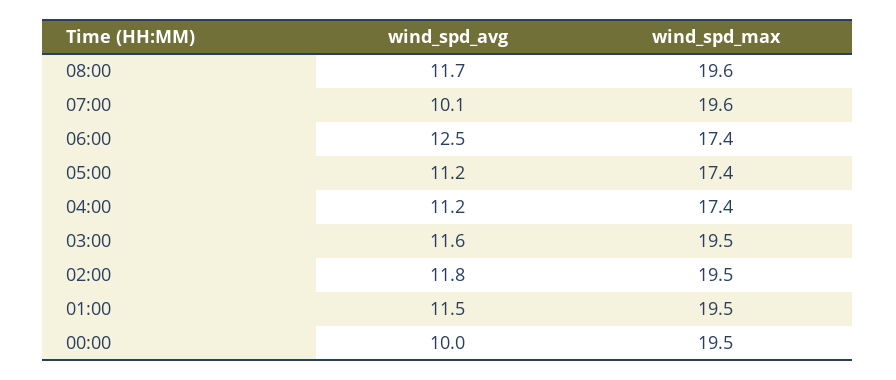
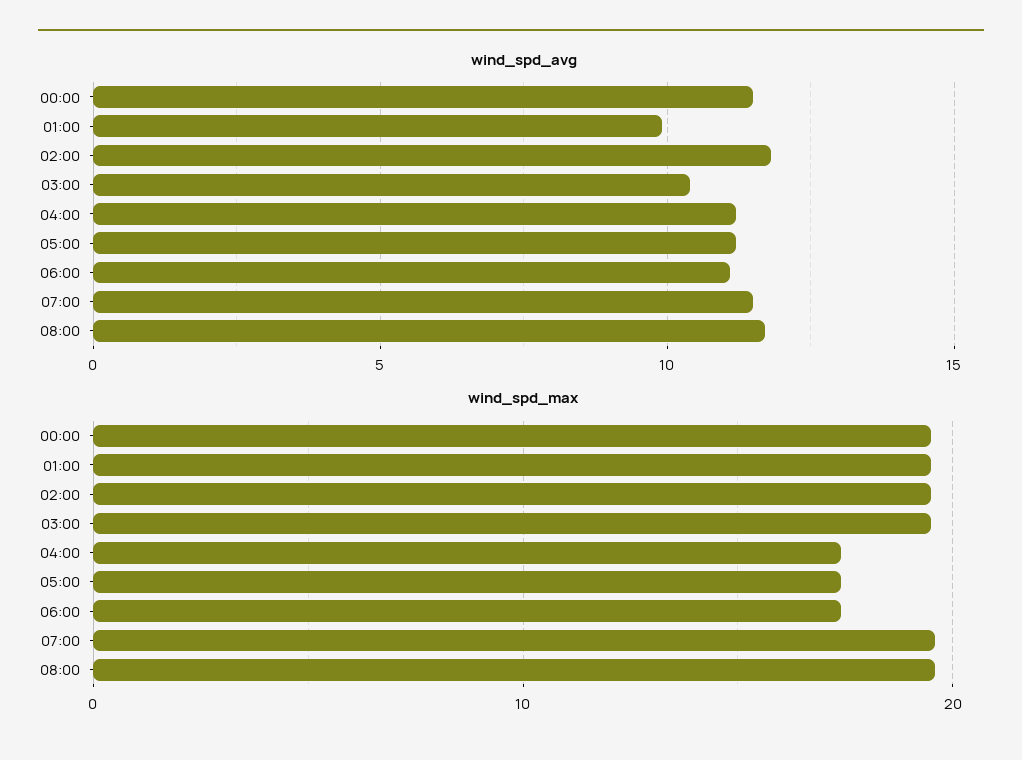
wind_spd_avg, 07:00: 10.1 -> 11.5
wind_spd_avg, 06:00: 12.5 -> 11
wind_spd_avg, 03:00: 11.6 -> 10.5
wind_spd_avg, 01:00: 11.5 -> 10
wind_spd_avg, 00:00: 10 -> 11.5

